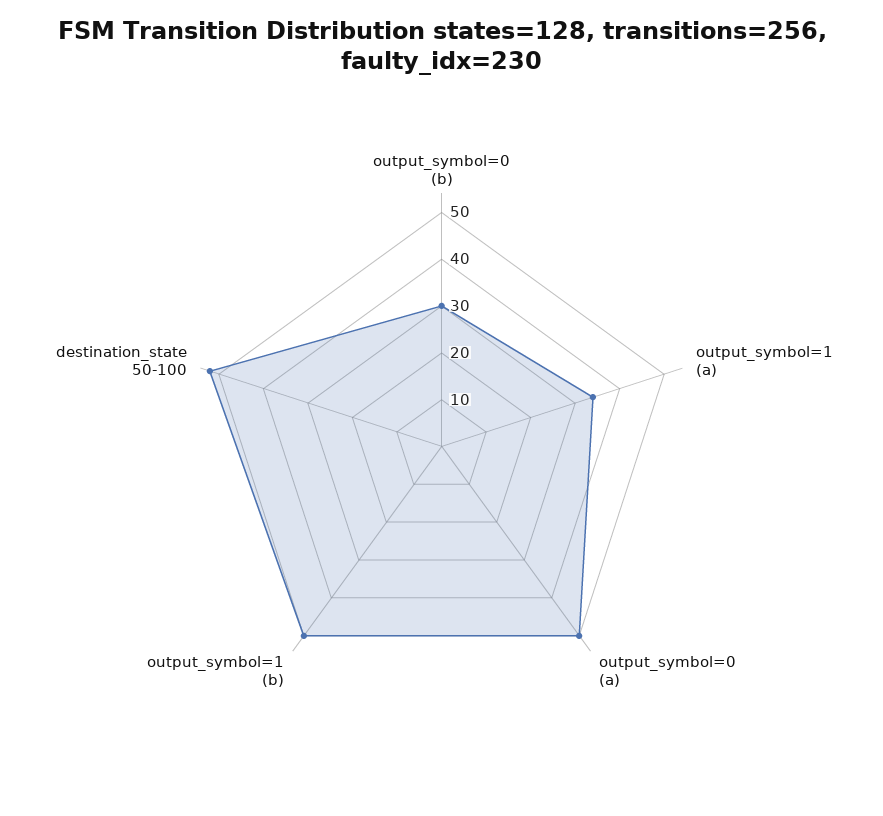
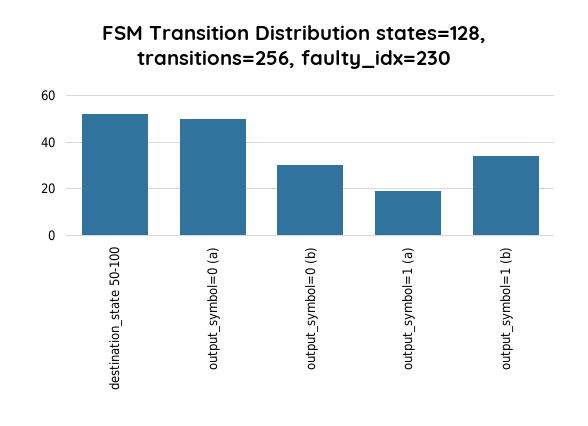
output_symbol=1 (a): 35 -> 20
output_symbol=1 (b): 50 -> 35

